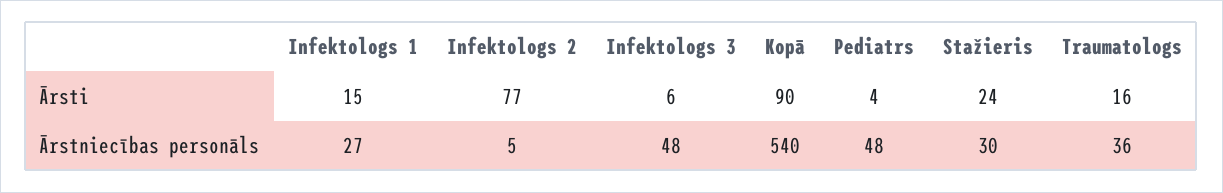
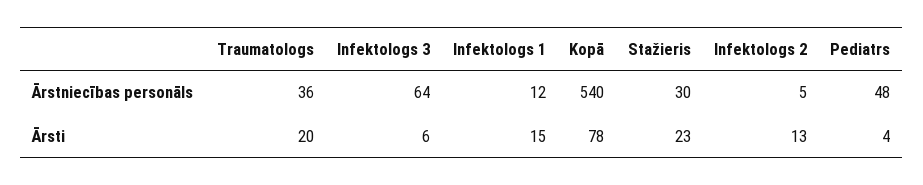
Infektologs 2, Ārsti: 77 -> 13
Kopā, Ārsti: 90 -> 78
Stažieris, Ārsti: 24 -> 23
Traumatologs, Ārsti: 16 -> 20
Infektologs 1, Ārstniecības personāls: 27 -> 12
Infektologs 3, Ārstniecības personāls: 48 -> 64

